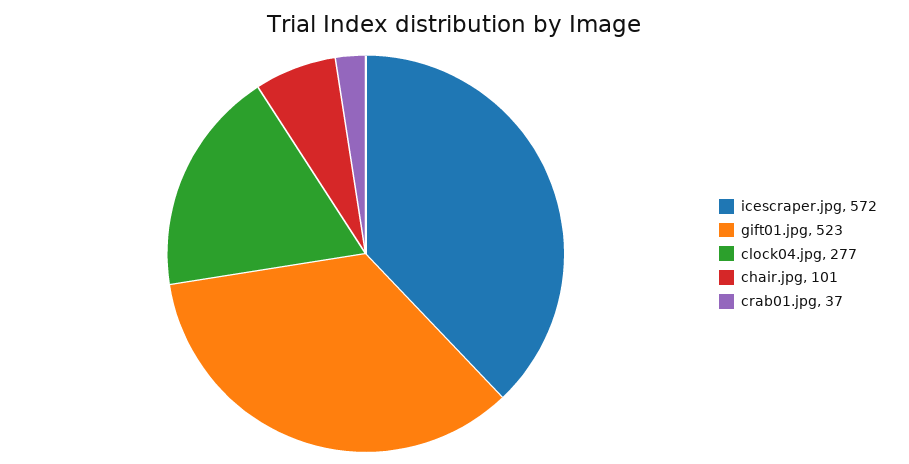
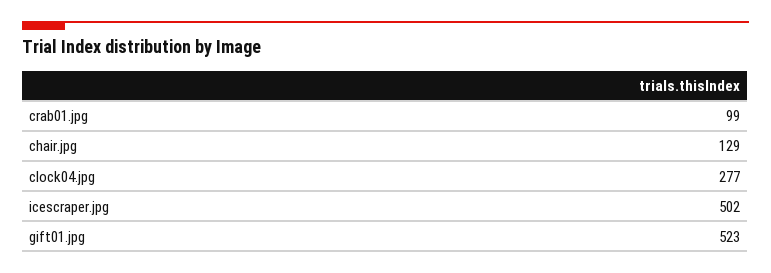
icescraper.jpg: 572 -> 502
chair.jpg: 101 -> 129
crab01.jpg: 37 -> 99

